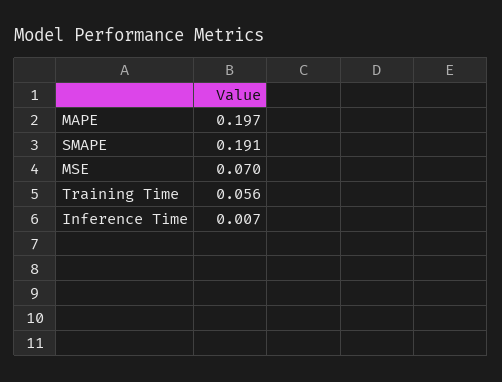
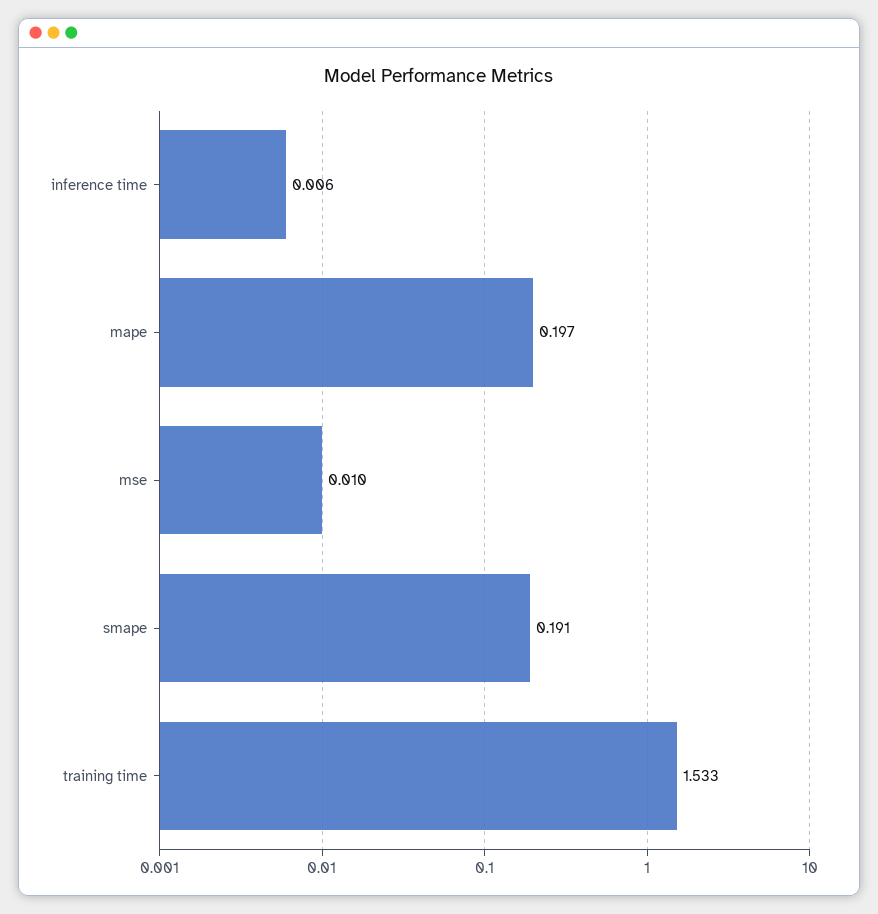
MSE: 0.07 -> 0.01
Training Time: 0.056 -> 1.533
Inference Time: 0.007 -> 0.006

